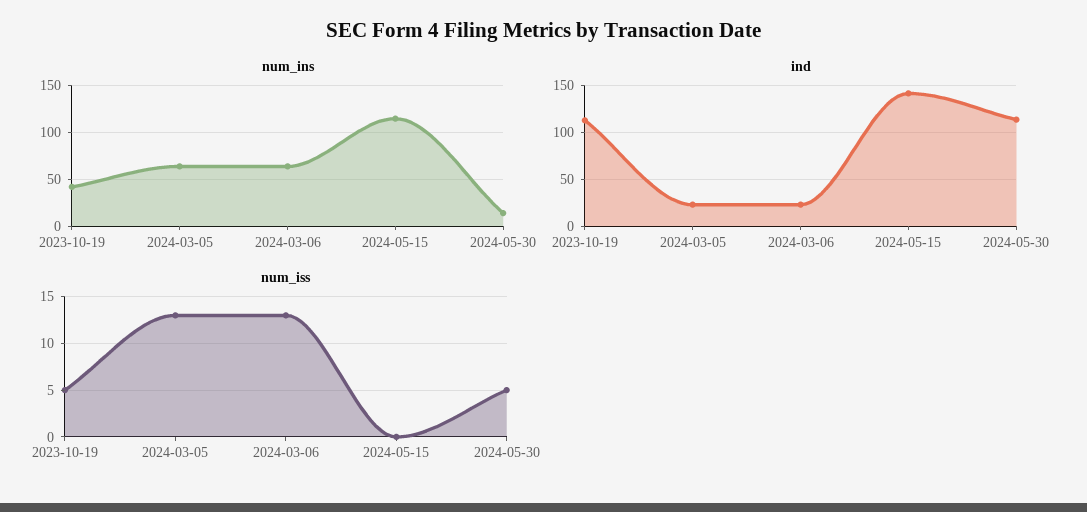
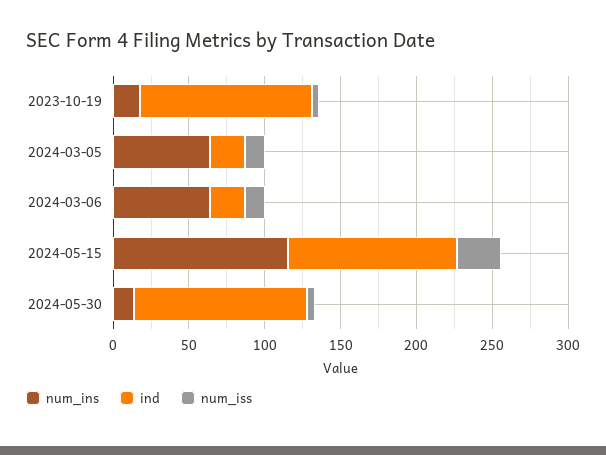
num_ins, 2023-10-19: 40 -> 20
ind, 2024-05-15: 140 -> 110
num_iss, 2024-05-15: 0 -> 30

